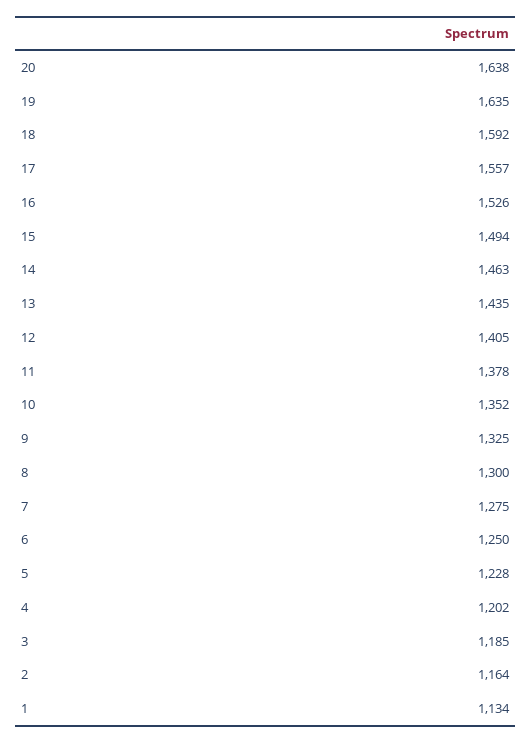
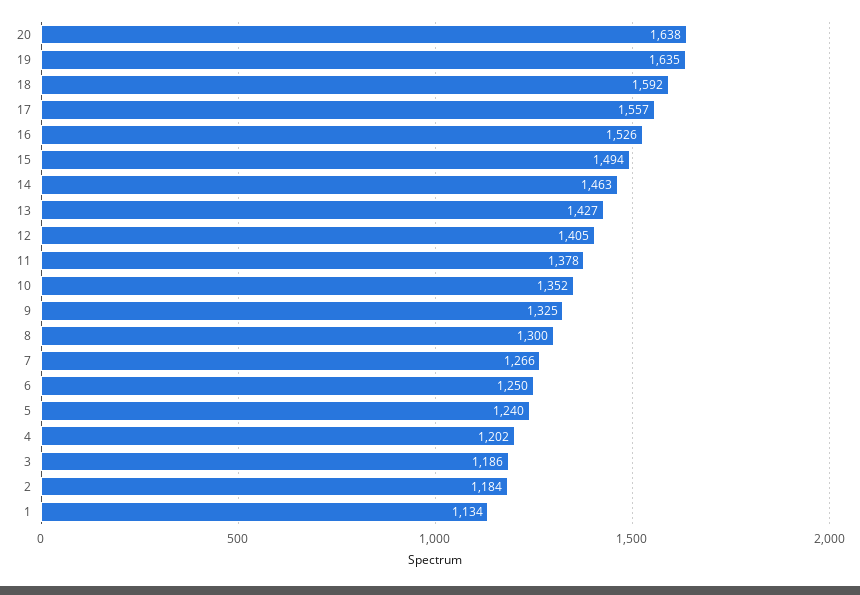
13: 1435 -> 1427
7: 1275 -> 1266
5: 1228 -> 1240
3: 1185 -> 1186
2: 1164 -> 1184

